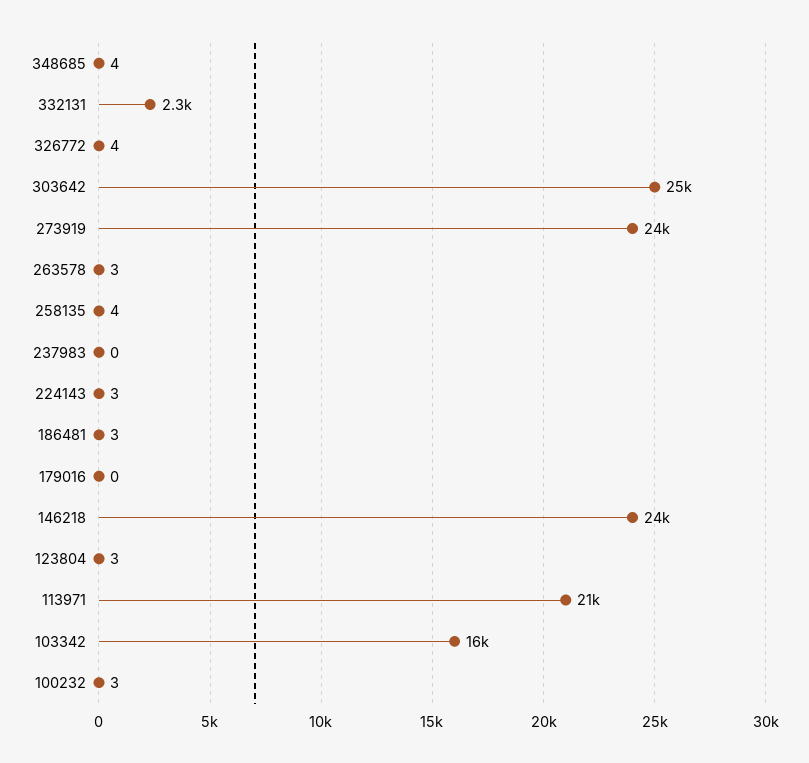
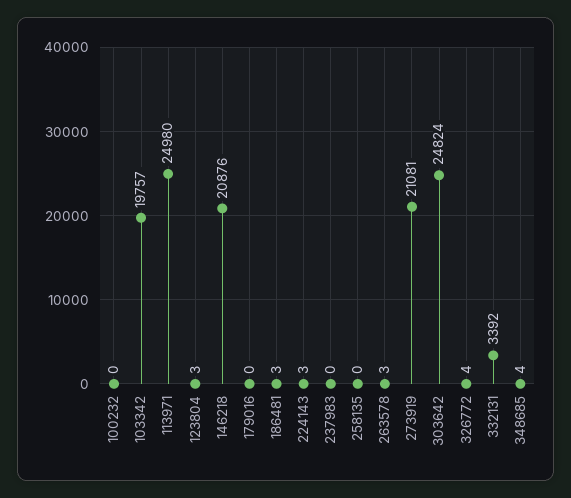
332131: 2300 -> 3392
273919: 24000 -> 21081
258135: 4 -> 0
146218: 24000 -> 20876
113971: 21000 -> 24980
103342: 16000 -> 19757
100232: 3 -> 0

